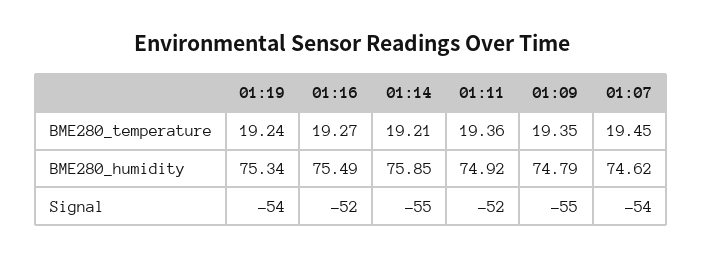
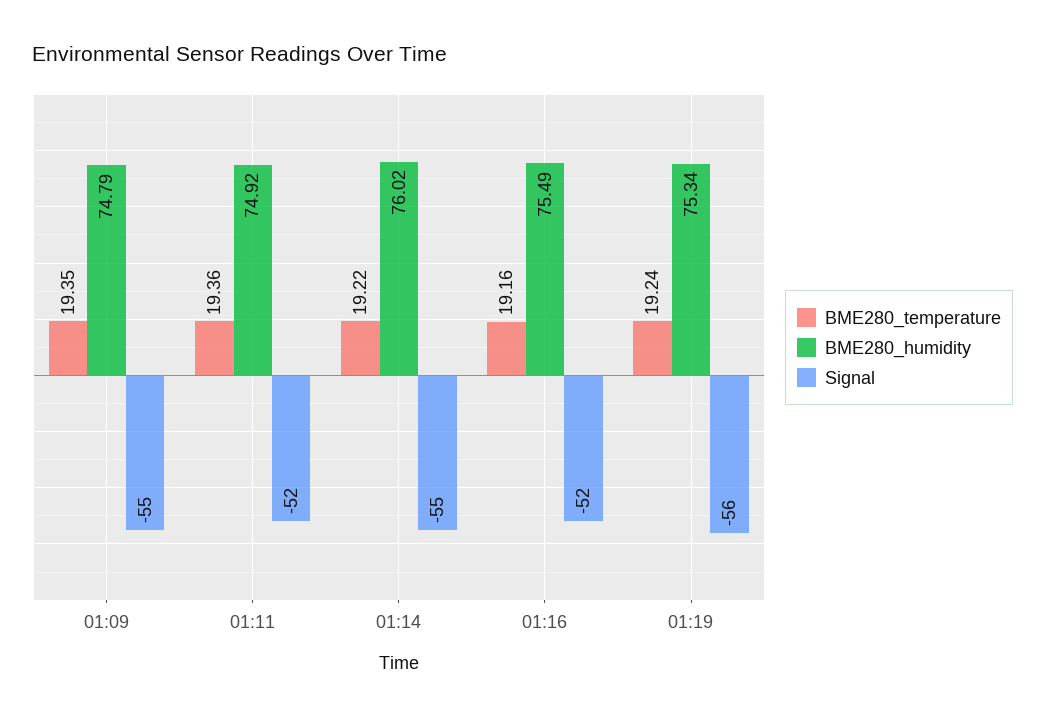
BME280_temperature, 01:16: 19.27 -> 19.16
BME280_temperature, 01:14: 19.21 -> 19.22
BME280_temperature, 01:07: 19.45 -> none
BME280_humidity, 01:14: 75.85 -> 76.02
BME280_humidity, 01:07: 74.62 -> none
Signal, 01:19: -54 -> -56
Signal, 01:07: -54 -> none

